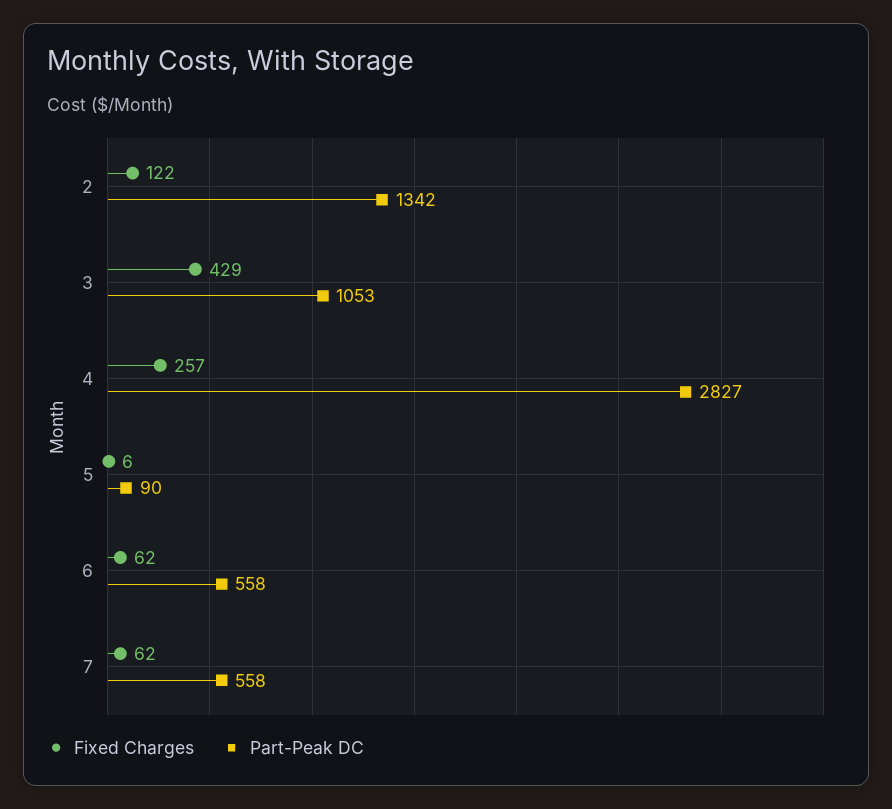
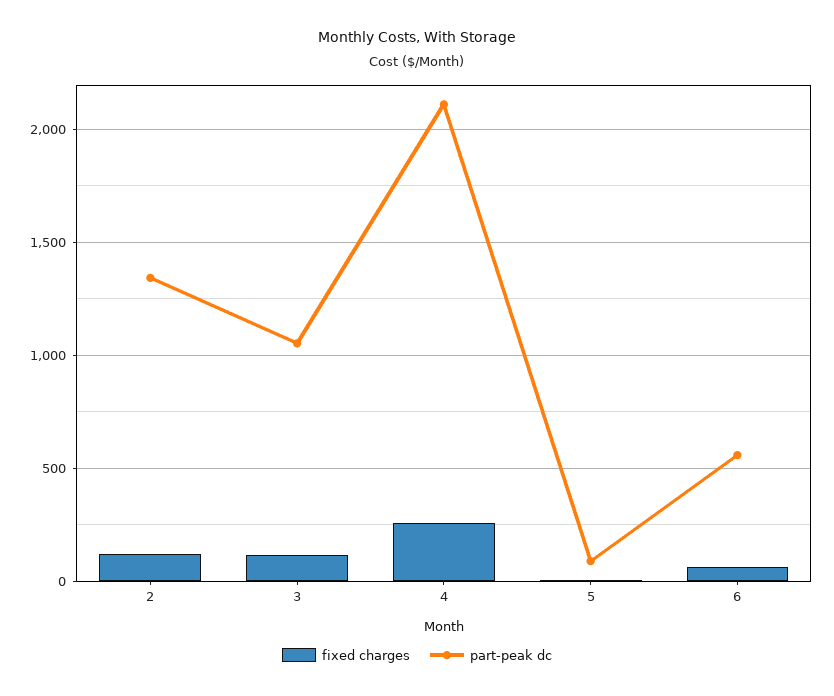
Fixed Charges, 3: 429 -> 100
Part-Peak DC, 4: 2827 -> 2100
Fixed Charges, 7: 62 -> none
Part-Peak DC, 7: 558 -> none

